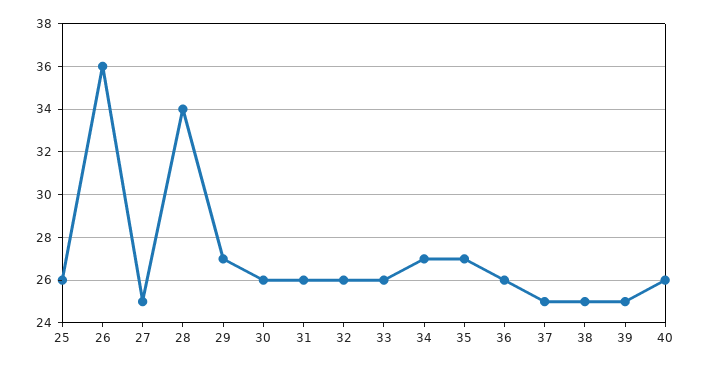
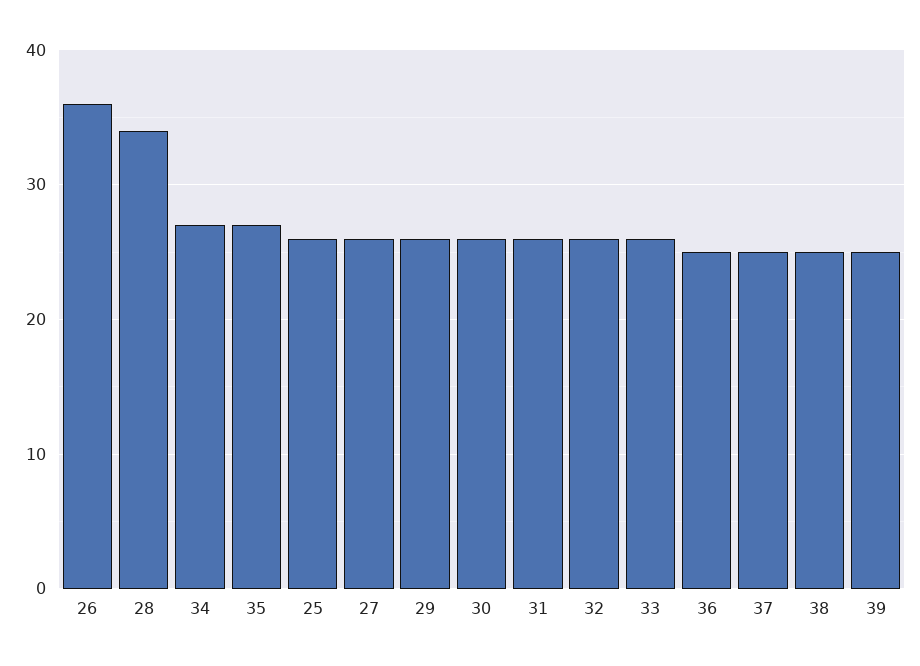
27: 25 -> 26
29: 27 -> 26
36: 26 -> 25
40: 26 -> none

